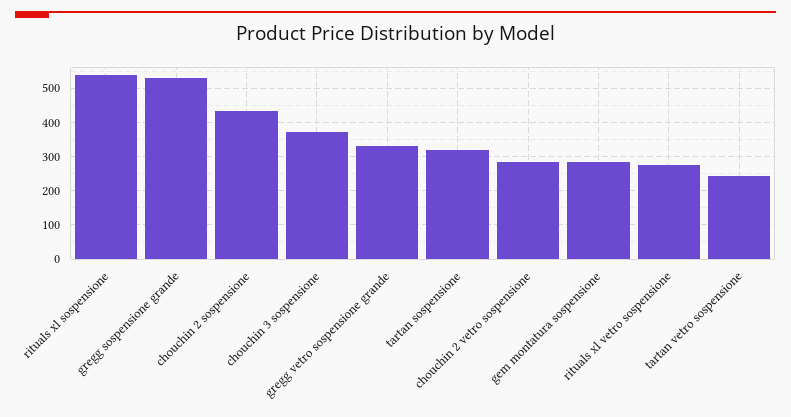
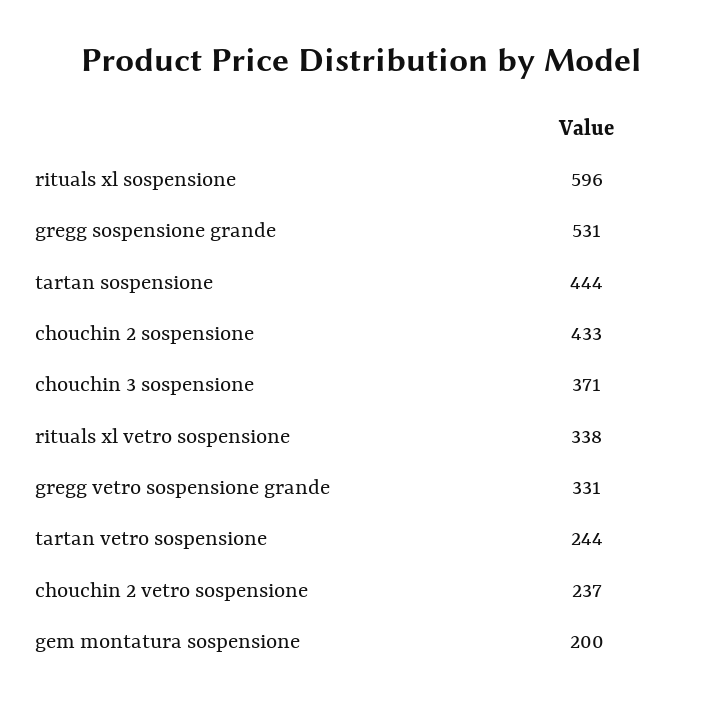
rituals xl sospensione: 540 -> 596
tartan sospensione: 320 -> 444
chouchin 2 vetro sospensione: 280 -> 237
gem montatura sospensione: 280 -> 200
rituals xl vetro sospensione: 280 -> 338

